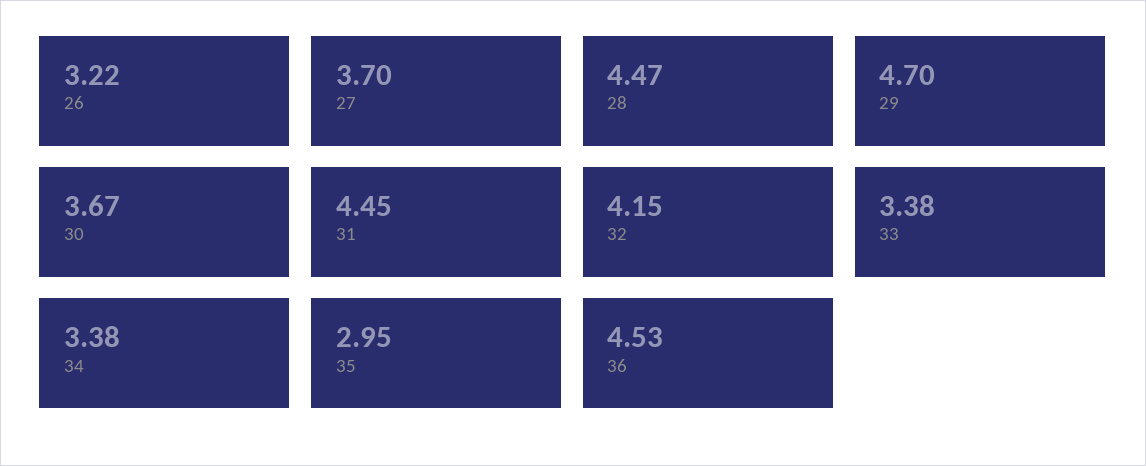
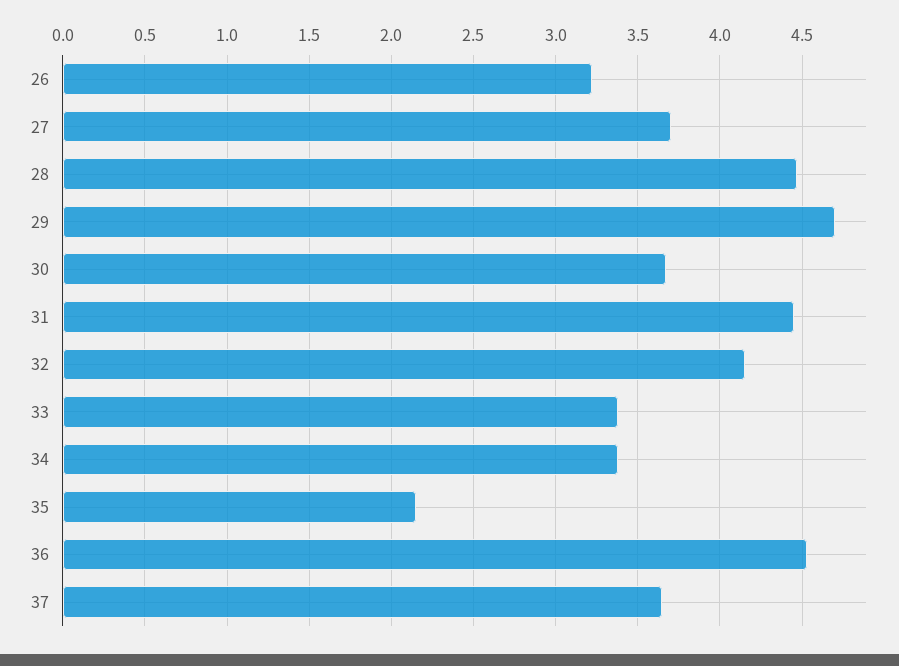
35: 2.95 -> 2.15
37: none -> 3.65

